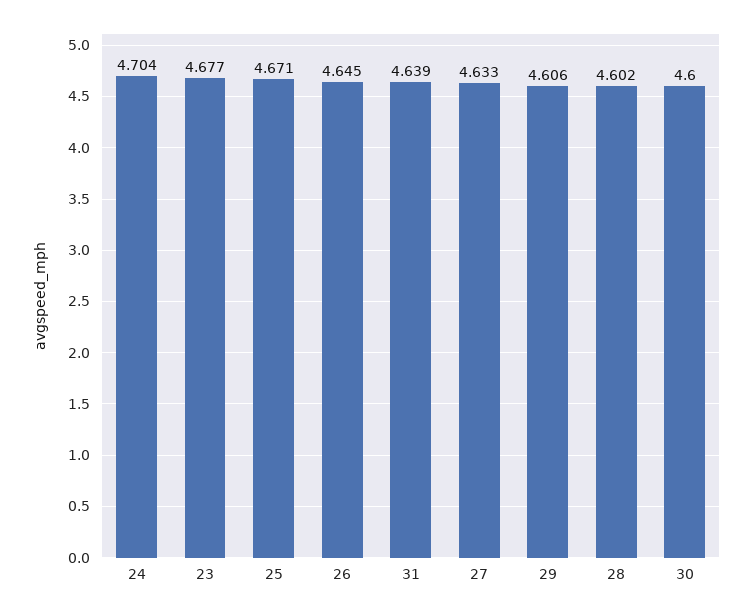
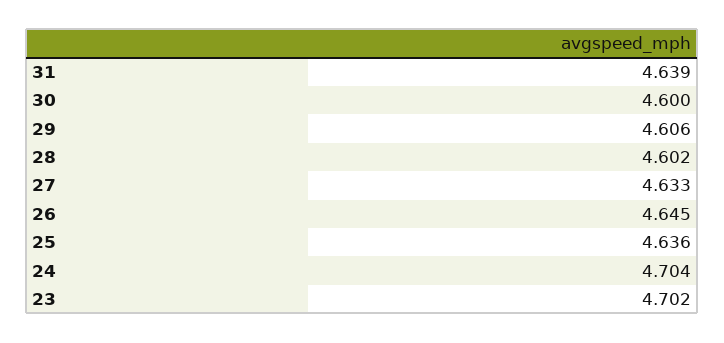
23: 4.677 -> 4.702
25: 4.671 -> 4.636

